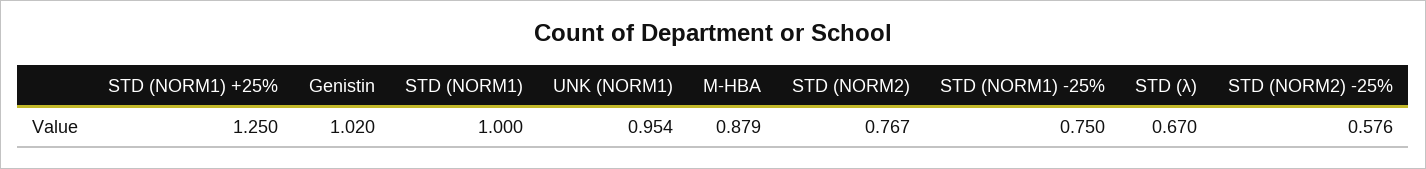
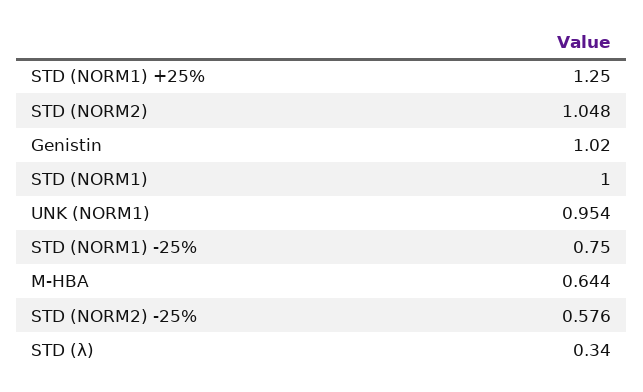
M-HBA: 0.879 -> 0.644
STD (NORM2): 0.767 -> 1.048
STD (λ): 0.67 -> 0.34

